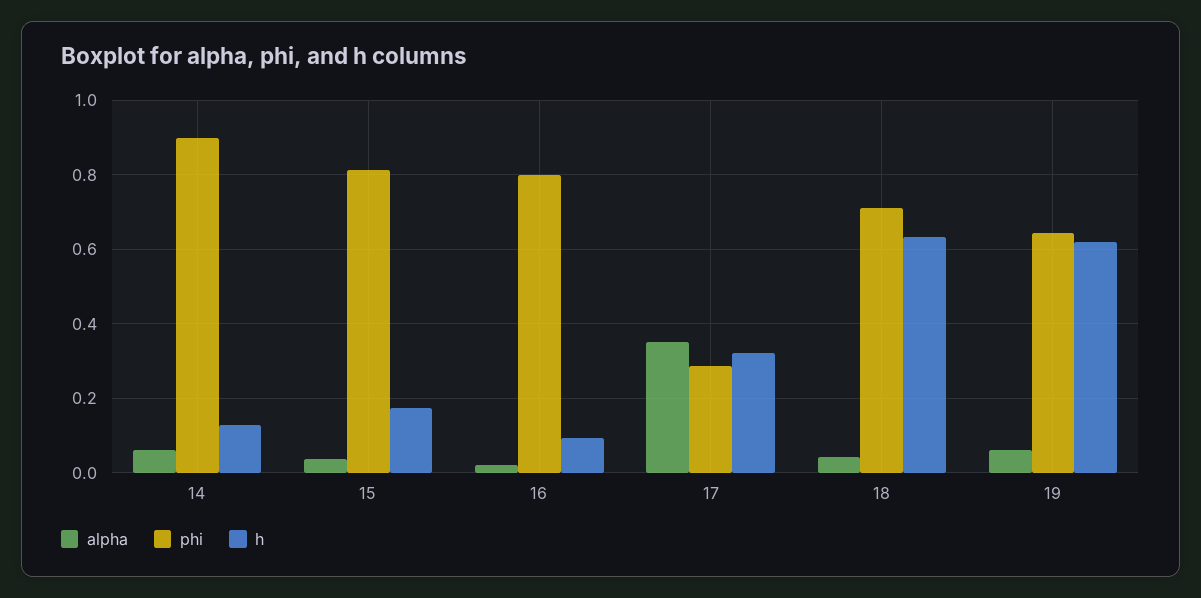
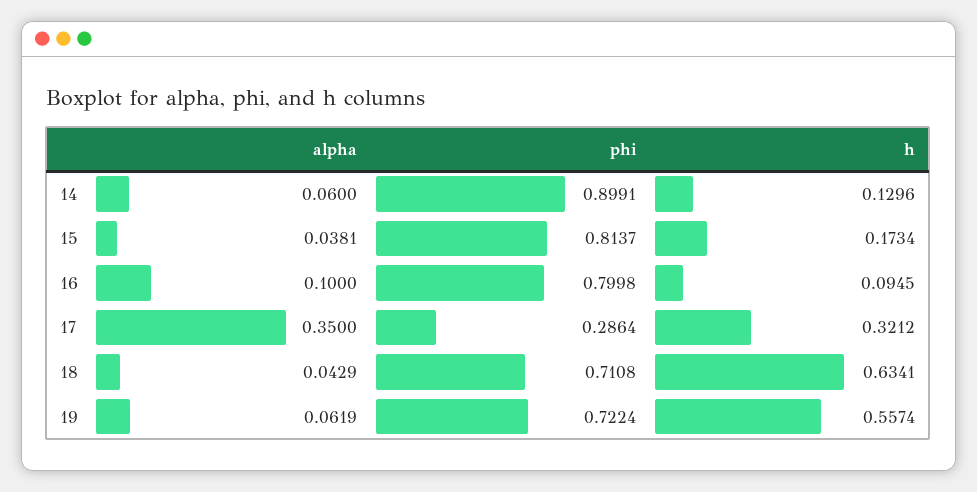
alpha, 16: 0.02 -> 0.1
phi, 19: 0.64 -> 0.7224
h, 19: 0.62 -> 0.5574

